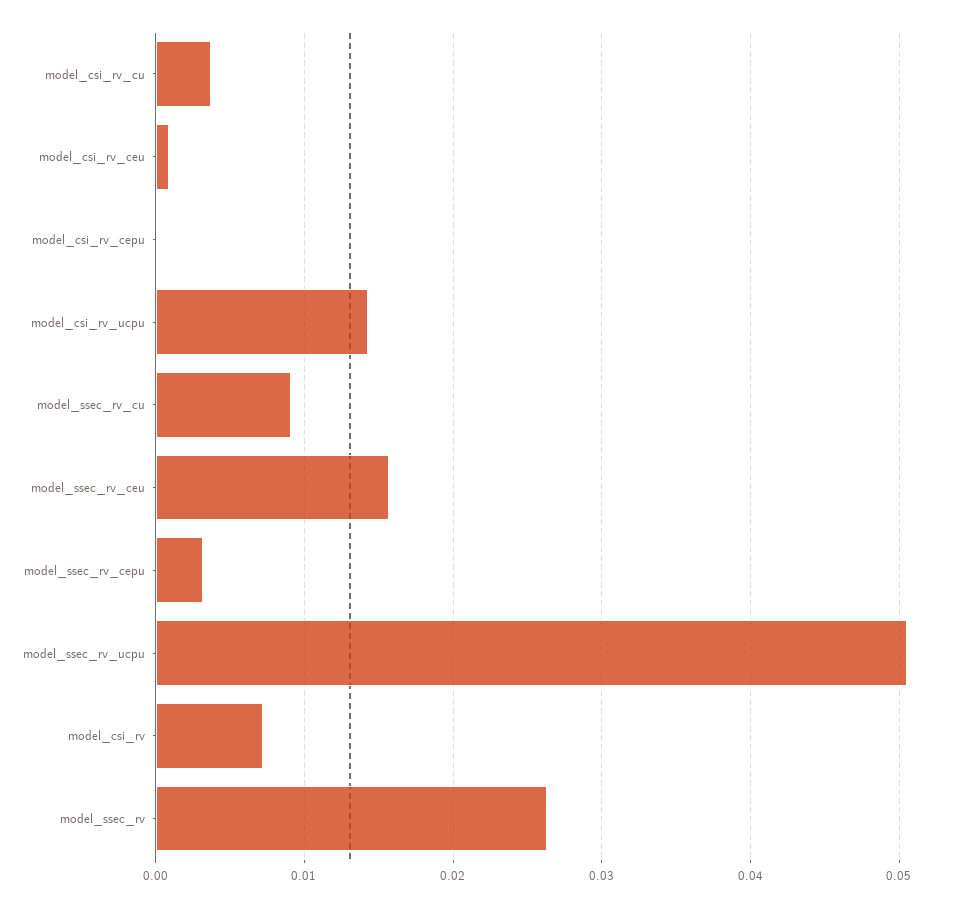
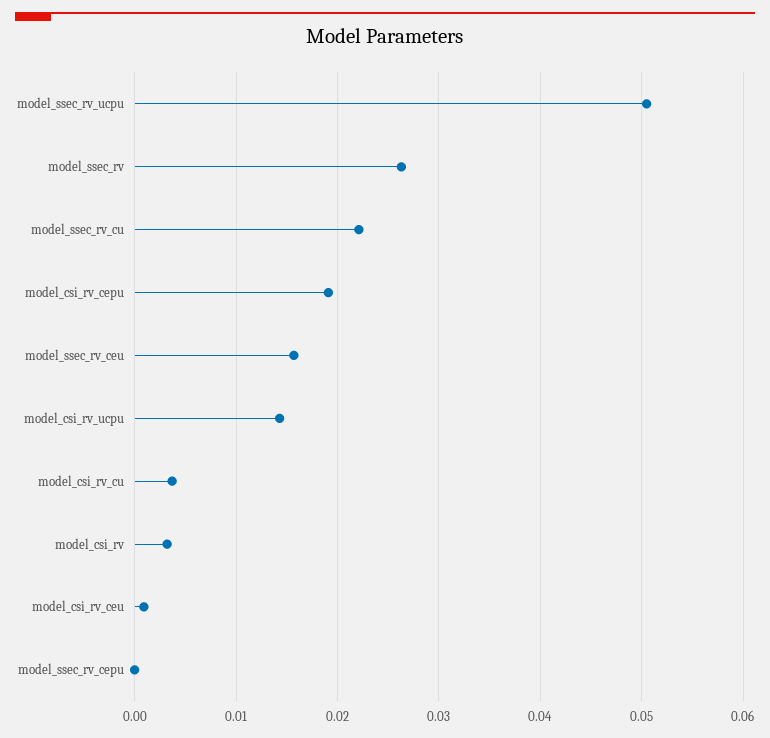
model_csi_rv_cepu: 0 -> 0.019
model_ssec_rv_cu: 0.009 -> 0.022
model_ssec_rv_cepu: 0.003 -> 0
model_csi_rv: 0.007 -> 0.003

